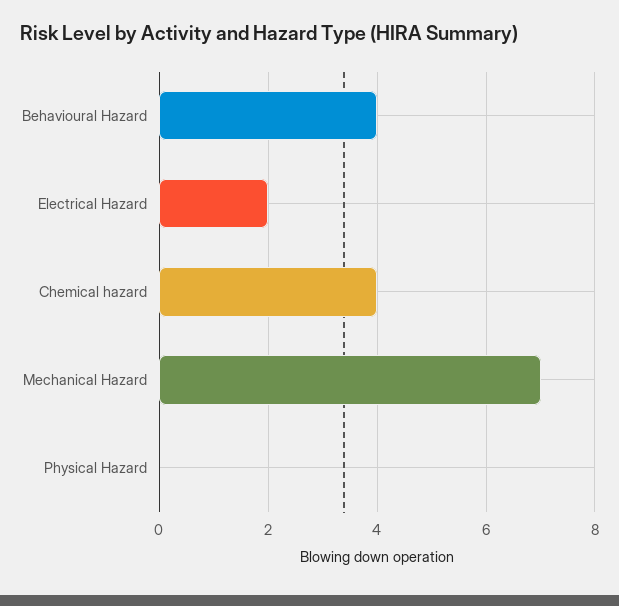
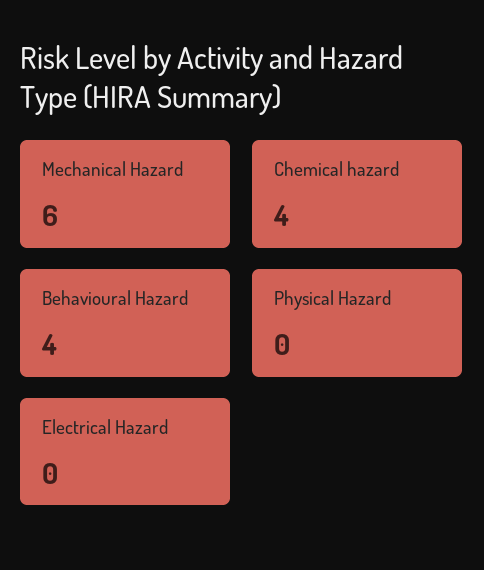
Electrical Hazard: 2 -> 0
Mechanical Hazard: 7 -> 6

